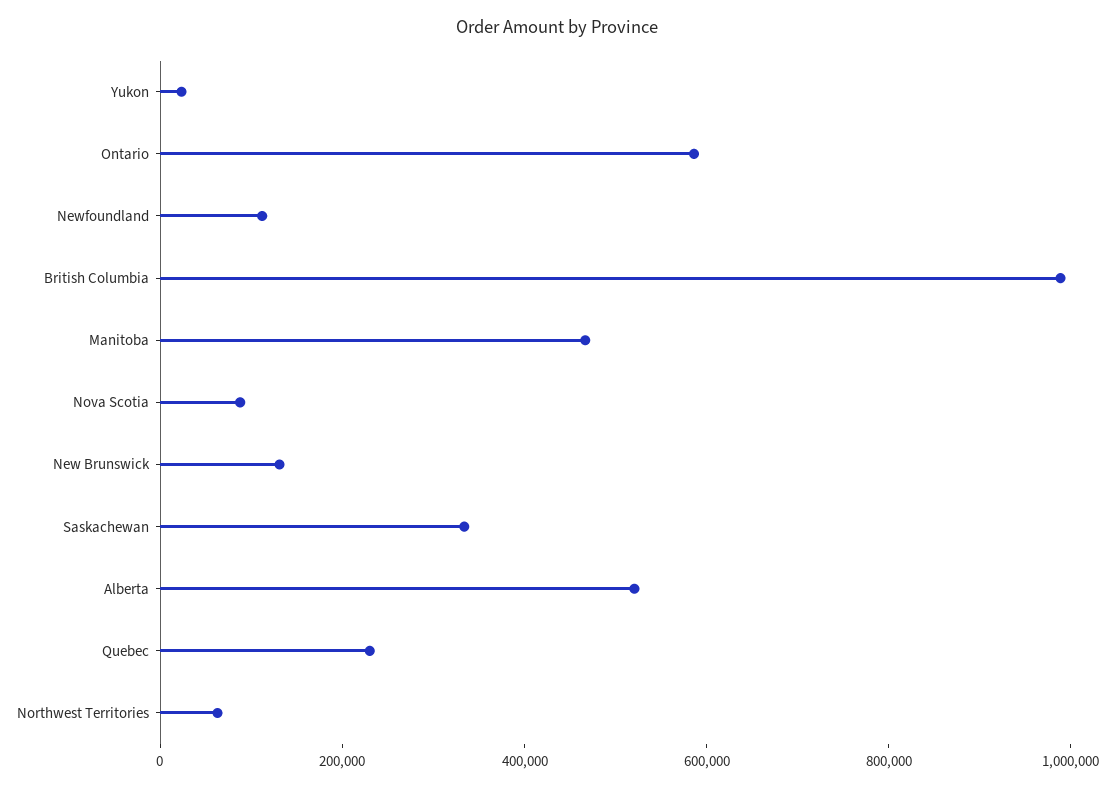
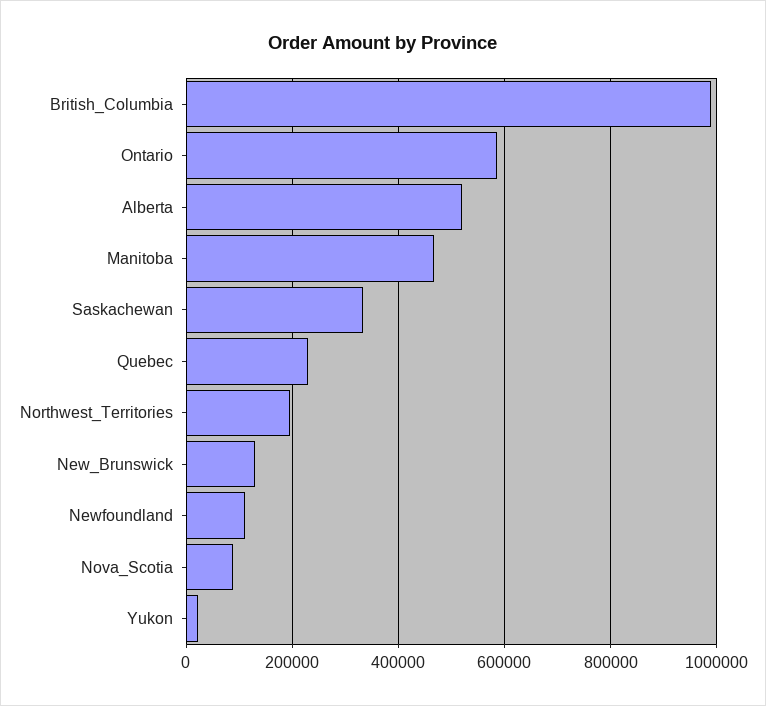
Northwest Territories: 50000 -> 200000

